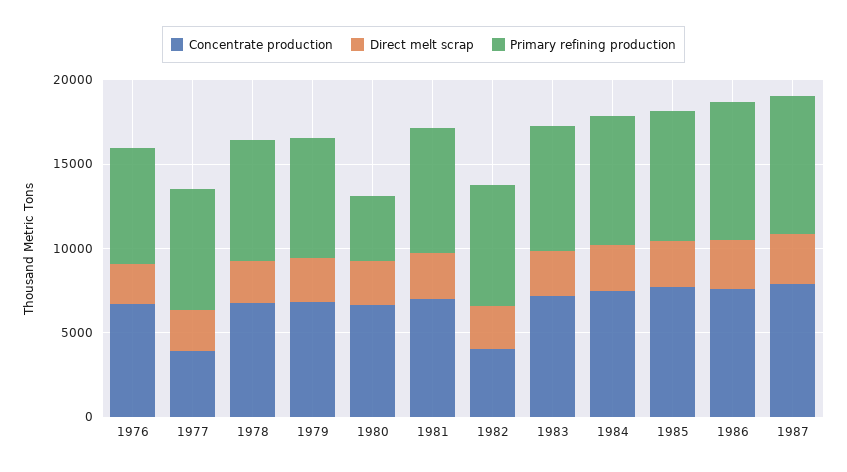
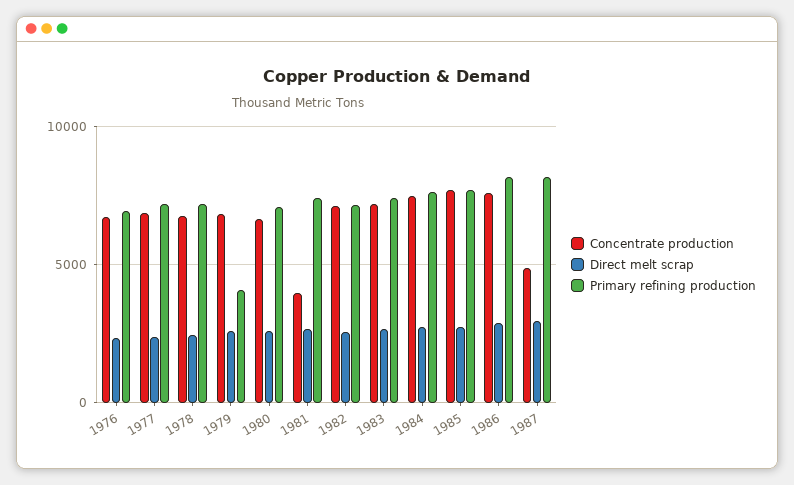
Concentrate production, 1977: 4000 -> 7000
Primary refining production, 1979: 7000 -> 4000
Primary refining production, 1980: 4000 -> 7000
Concentrate production, 1981: 7000 -> 4000
Concentrate production, 1982: 4000 -> 7000
Concentrate production, 1987: 8000 -> 5000

